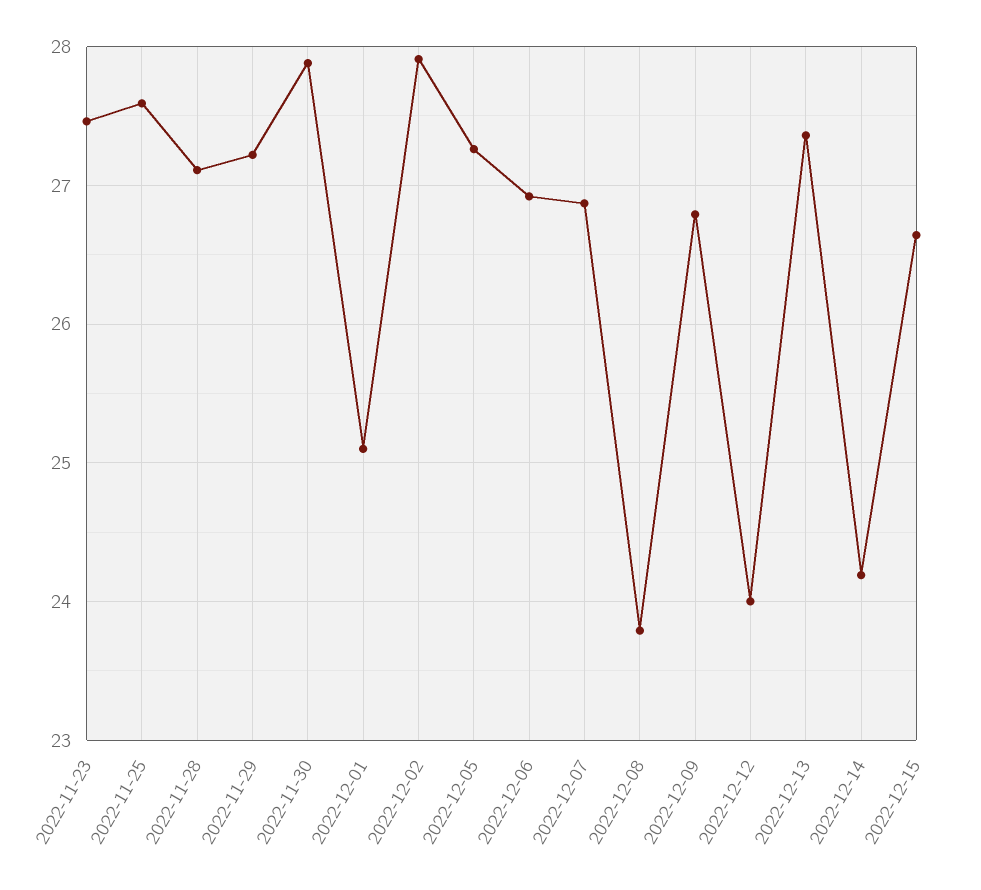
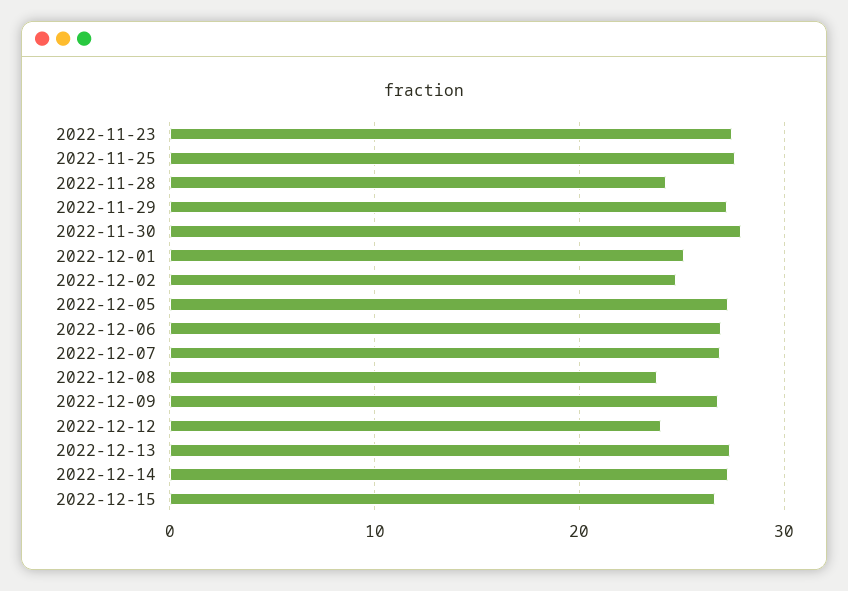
2022-11-28: 27.1 -> 24
2022-12-02: 27.9 -> 25
2022-12-14: 24.2 -> 27

